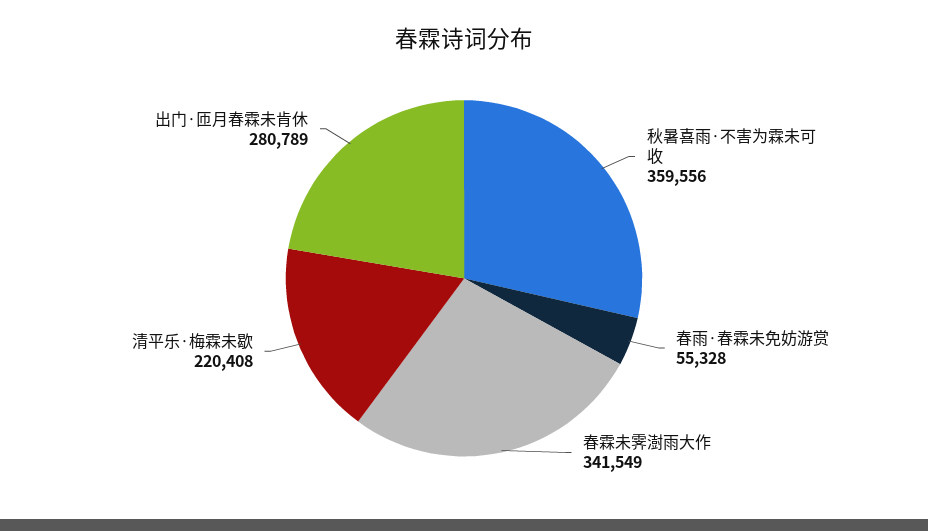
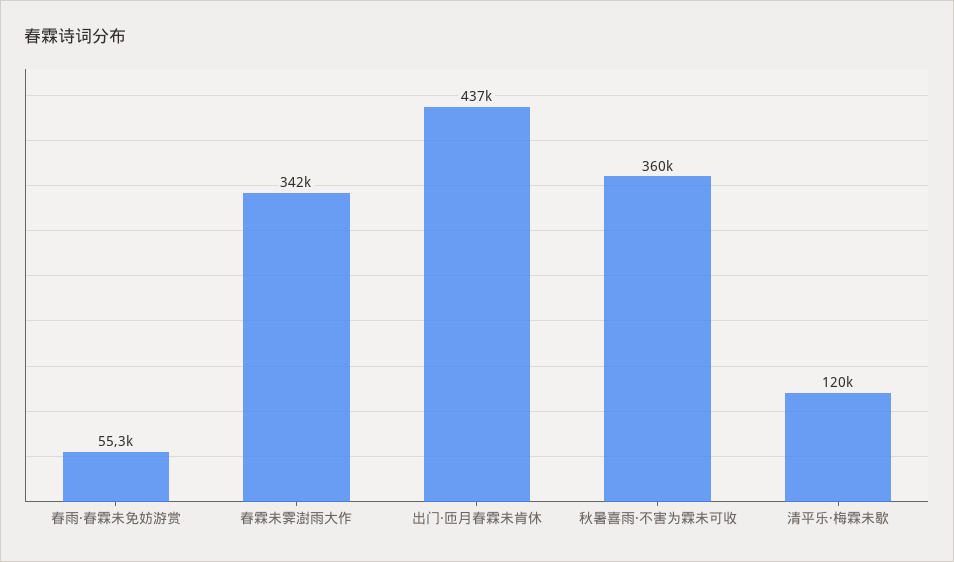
清平乐·梅霖未歇: 220408 -> 120000
出门·匝月春霖未肯休: 280789 -> 437000

